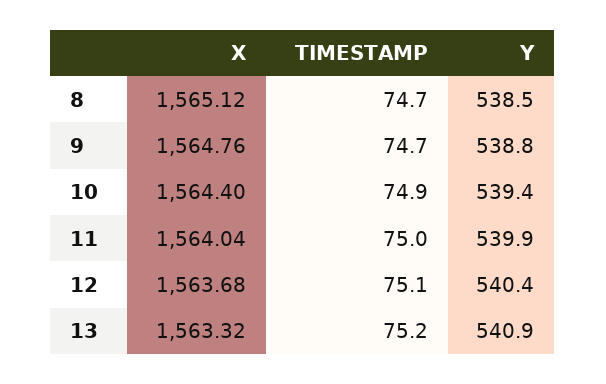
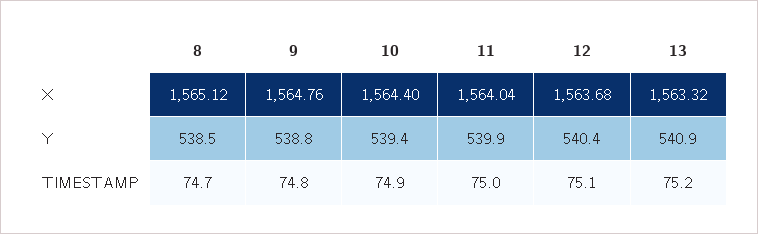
TIMESTAMP, 9: 74.7 -> 74.8

